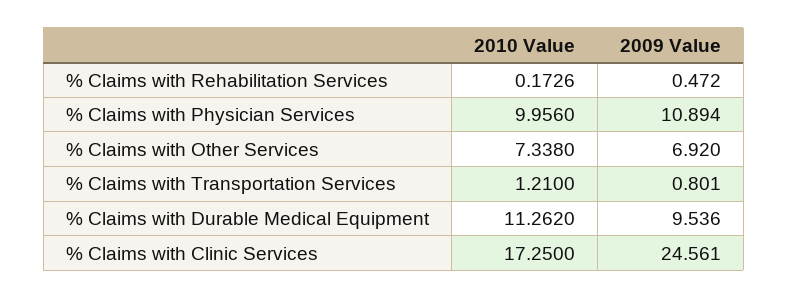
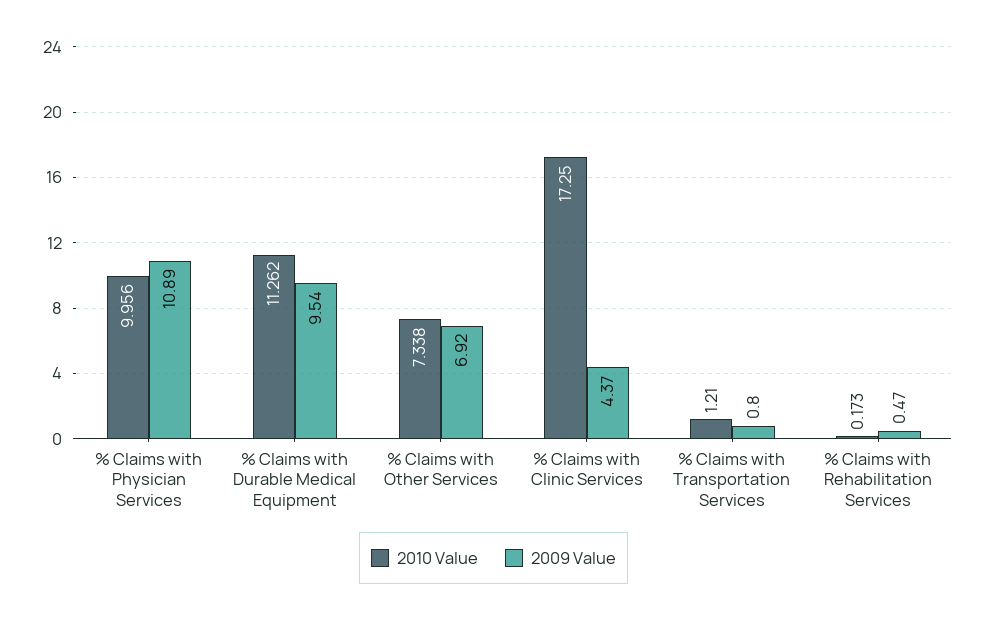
2009 Value, % Claims with Clinic Services: 24.561 -> 4.37

